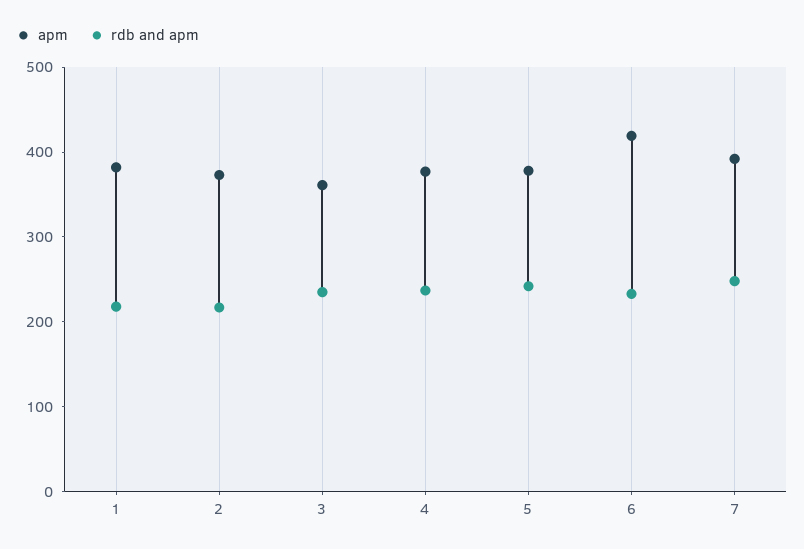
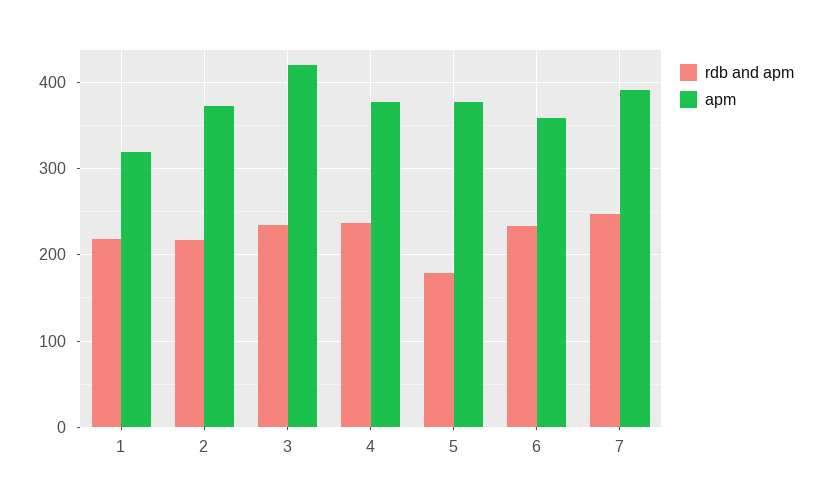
apm, 1: 380 -> 320
apm, 3: 360 -> 420
rdb and apm, 5: 240 -> 180
apm, 6: 420 -> 360

